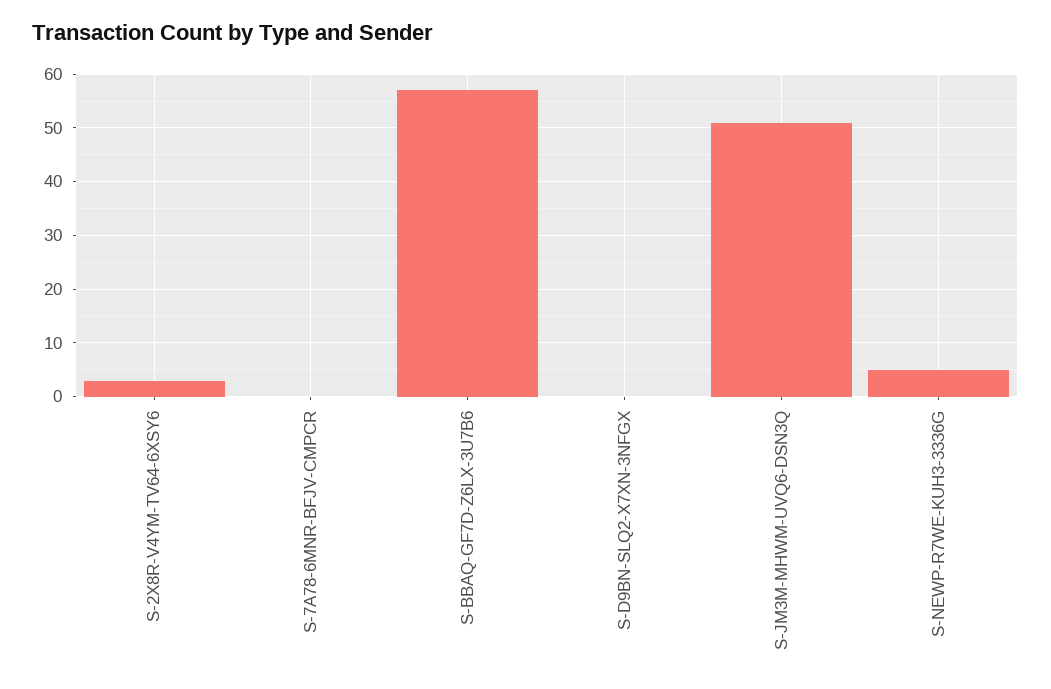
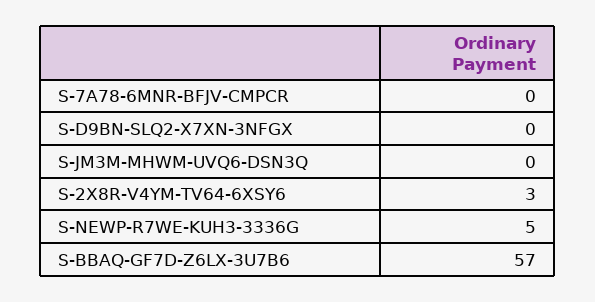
S-JM3M-MHWM-UVQ6-DSN3Q: 50 -> 0

